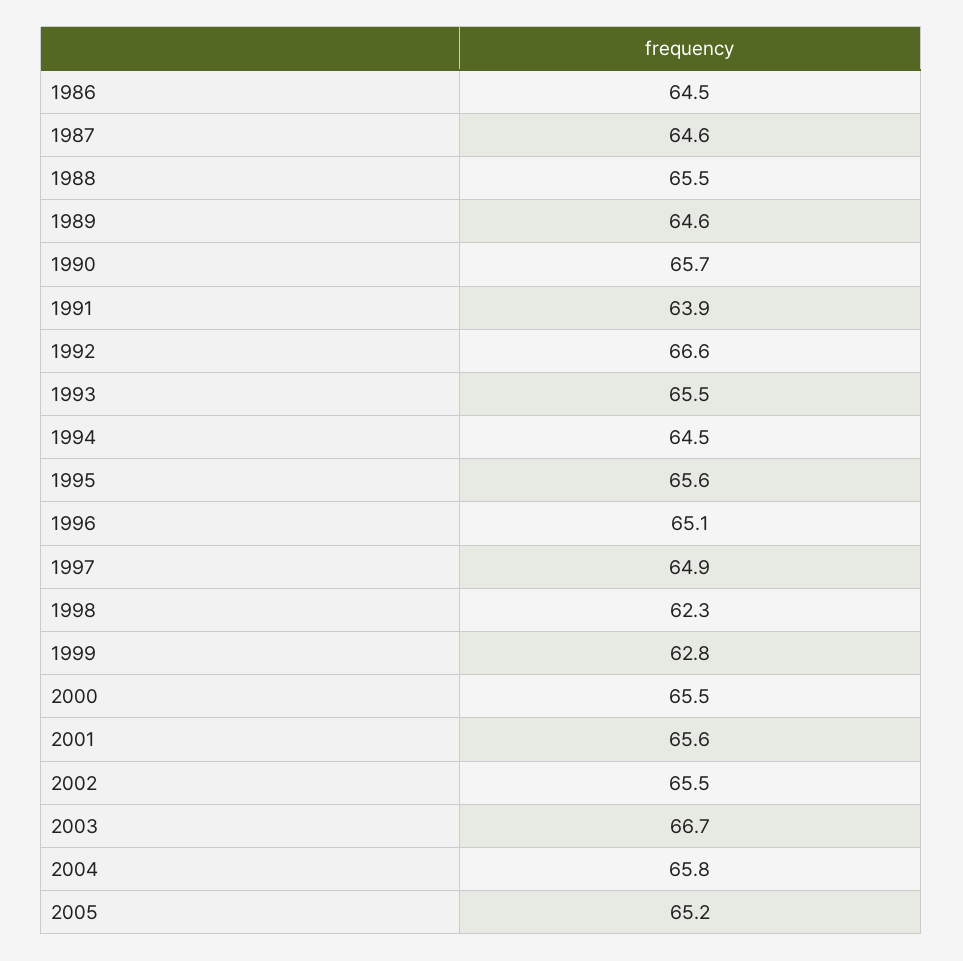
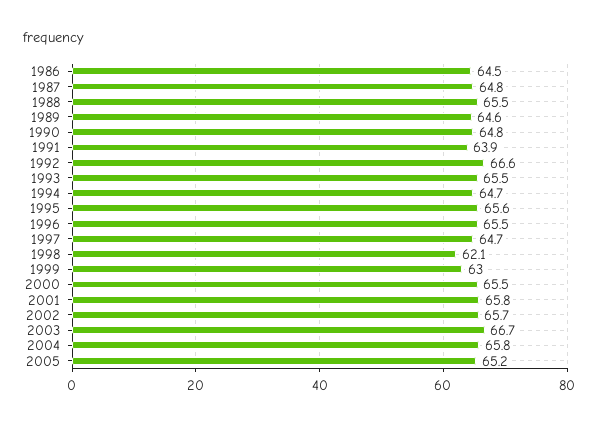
1987: 64.6 -> 64.8
1990: 65.7 -> 64.8
1994: 64.5 -> 64.7
1996: 65.1 -> 65.5
1997: 64.9 -> 64.7
1998: 62.3 -> 62.1
1999: 62.8 -> 63
2001: 65.6 -> 65.8
2002: 65.5 -> 65.7

